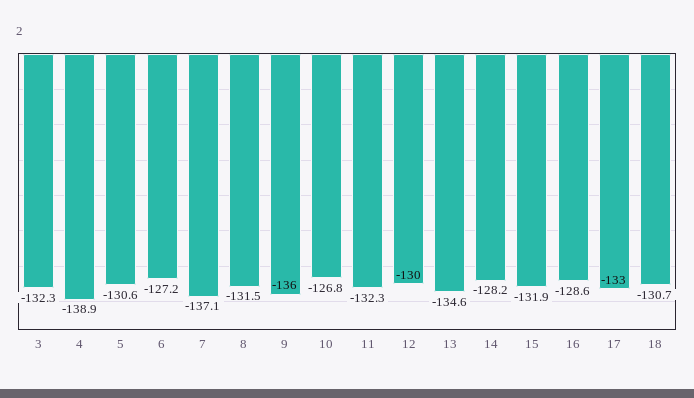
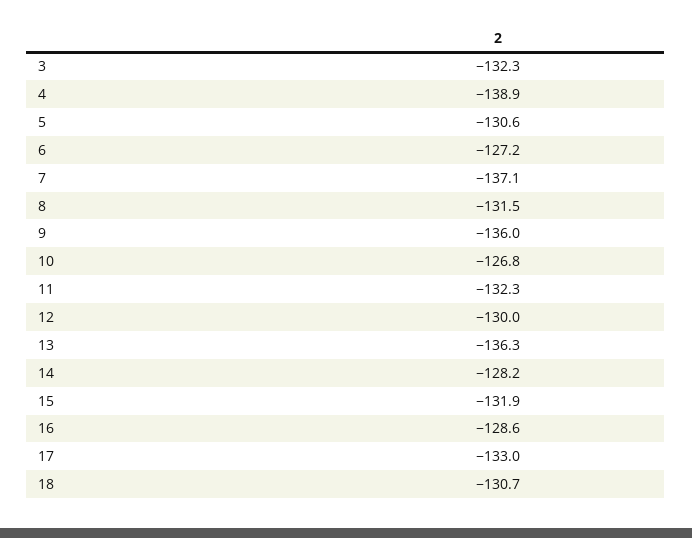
13: -134.6 -> -136.3

